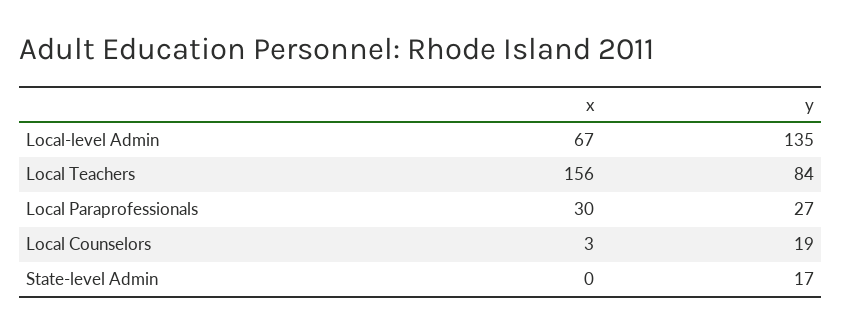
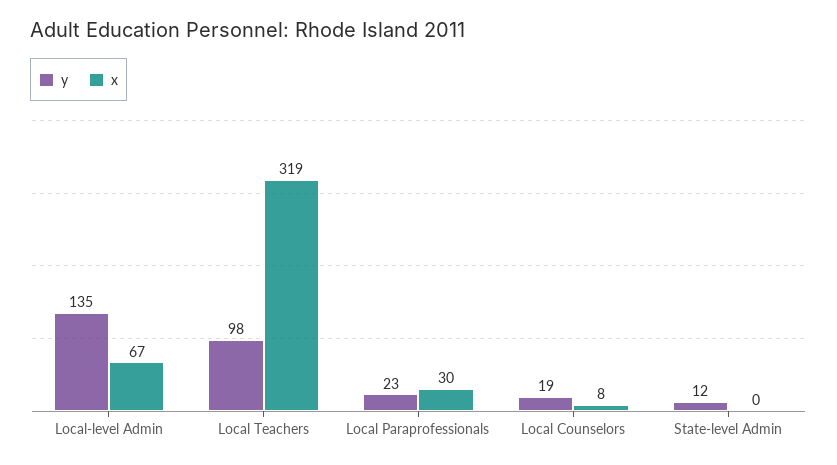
x, Local Teachers: 156 -> 319
y, Local Teachers: 84 -> 98
y, Local Paraprofessionals: 27 -> 23
x, Local Counselors: 3 -> 8
y, State-level Admin: 17 -> 12

